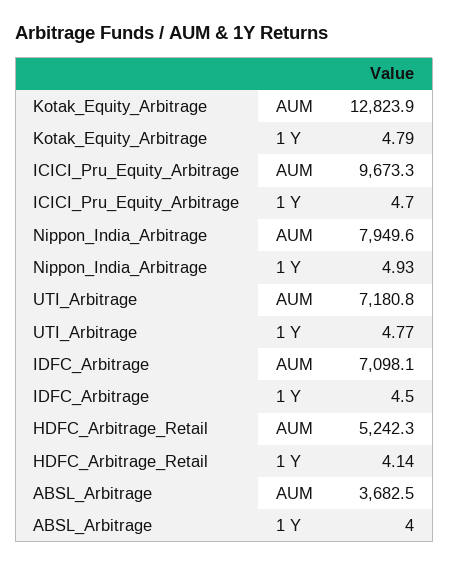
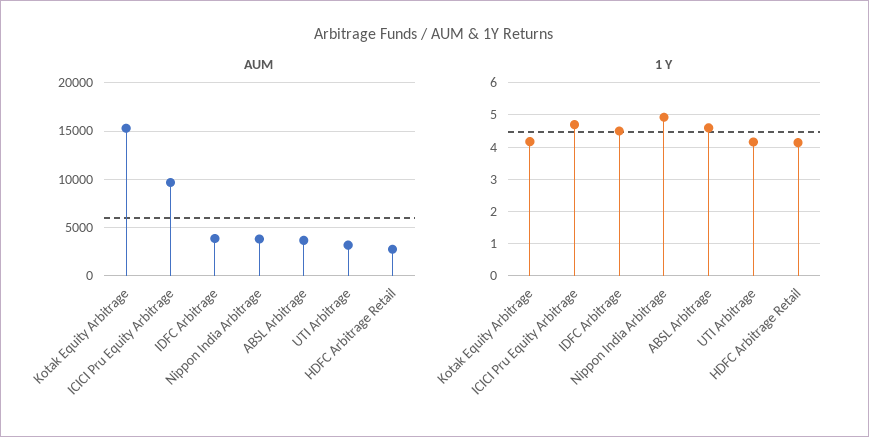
AUM, Kotak_Equity_Arbitrage: 12823.9 -> 15000
1 Y, Kotak_Equity_Arbitrage: 4.79 -> 4.2
AUM, Nippon_India_Arbitrage: 7949.6 -> 4000
AUM, UTI_Arbitrage: 7180.8 -> 3000
1 Y, UTI_Arbitrage: 4.77 -> 4.2
AUM, IDFC_Arbitrage: 7098.1 -> 4000
AUM, HDFC_Arbitrage_Retail: 5242.3 -> 3000
1 Y, ABSL_Arbitrage: 4 -> 4.6

